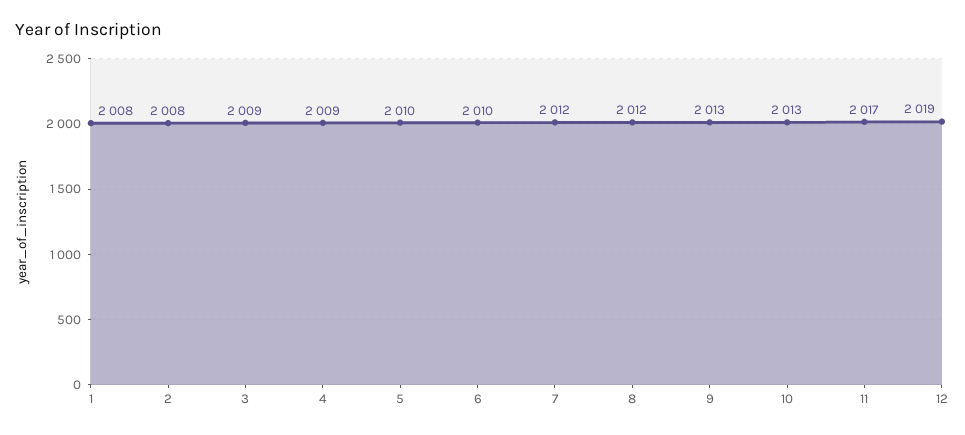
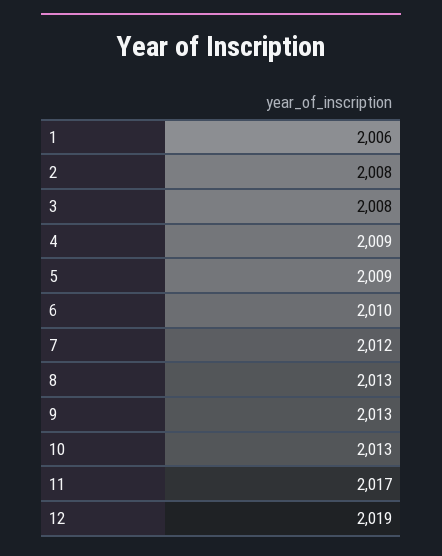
1: 2008 -> 2006
3: 2009 -> 2008
5: 2010 -> 2009
8: 2012 -> 2013

